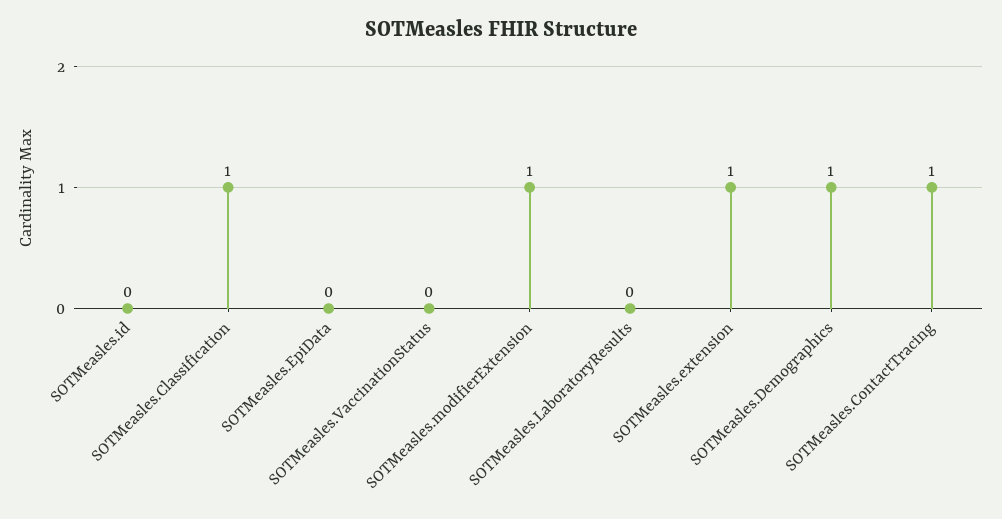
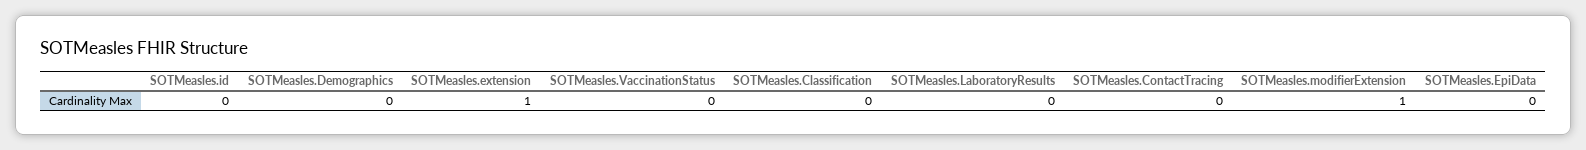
SOTMeasles.Classification: 1 -> 0
SOTMeasles.Demographics: 1 -> 0
SOTMeasles.ContactTracing: 1 -> 0

